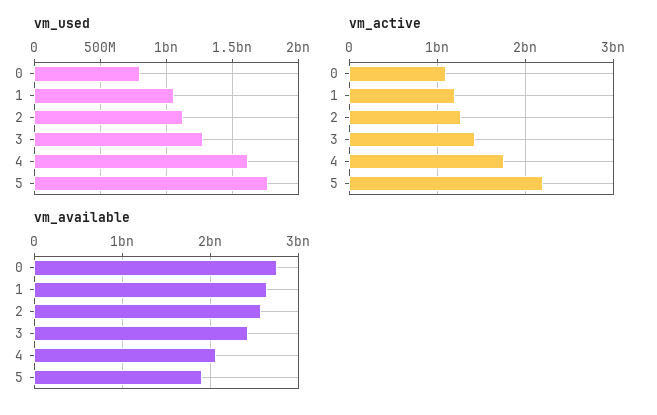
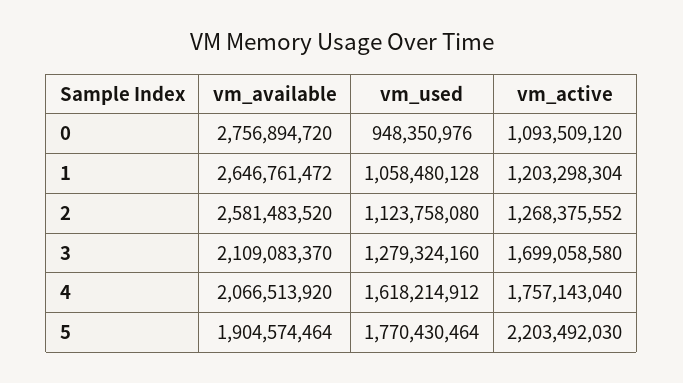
vm_used, 0: 800000000 -> 948350976
vm_active, 3: 1400000000 -> 1699058580
vm_available, 3: 2400000000 -> 2109083370

